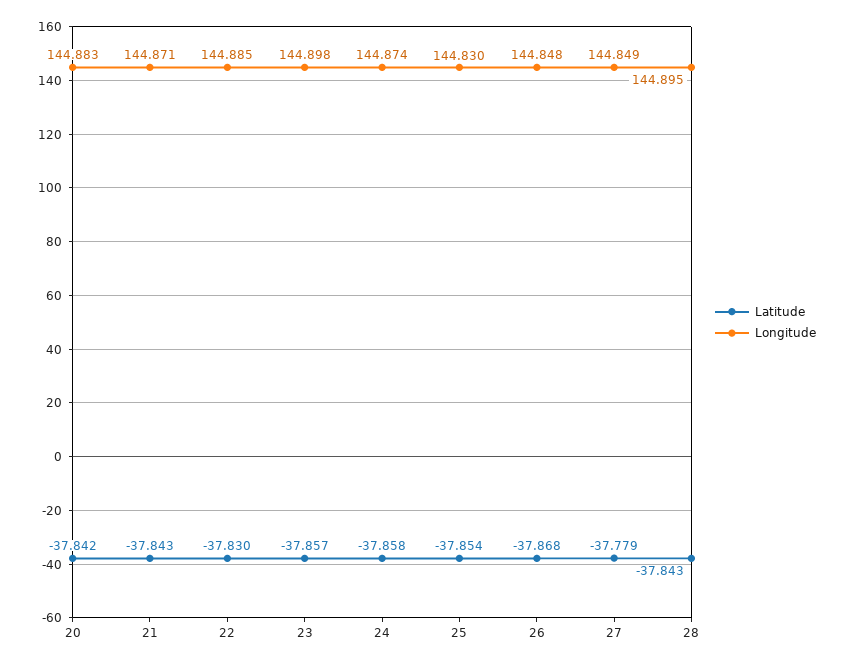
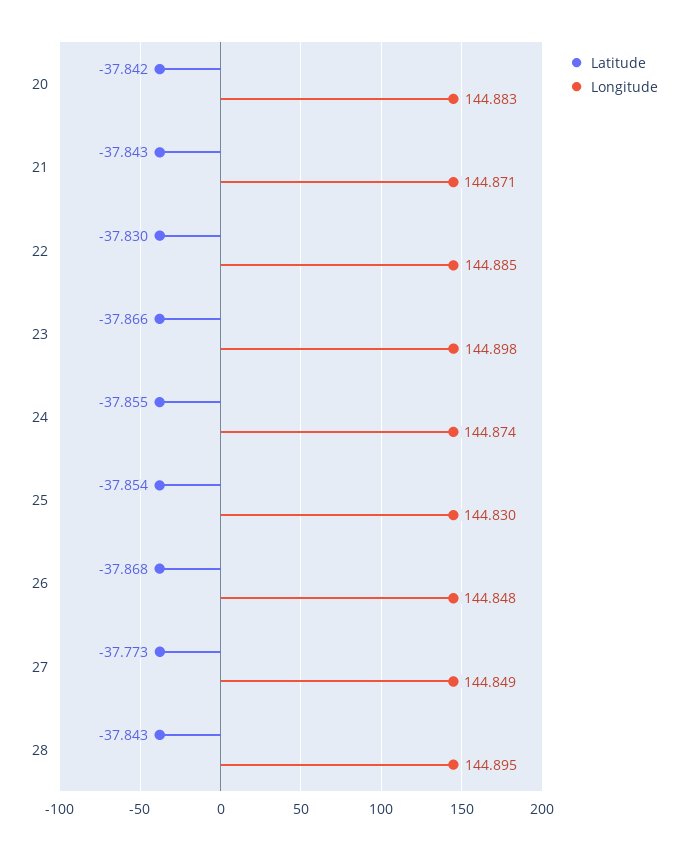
Latitude, 23: -37.857 -> -37.866
Latitude, 24: -37.858 -> -37.855
Latitude, 27: -37.779 -> -37.773

